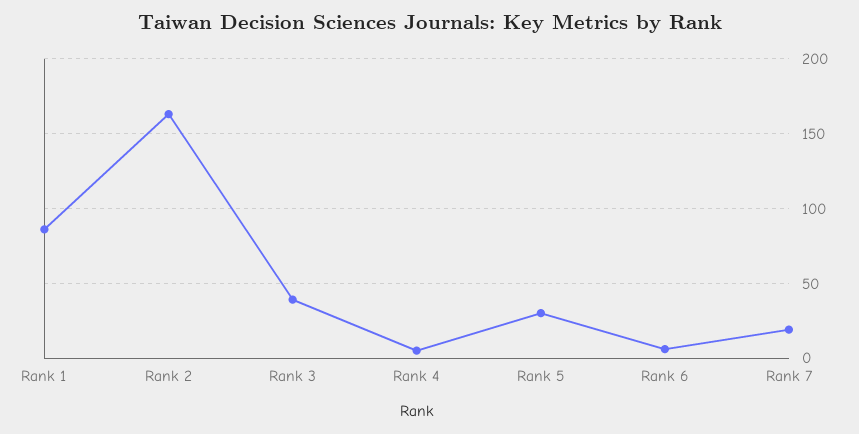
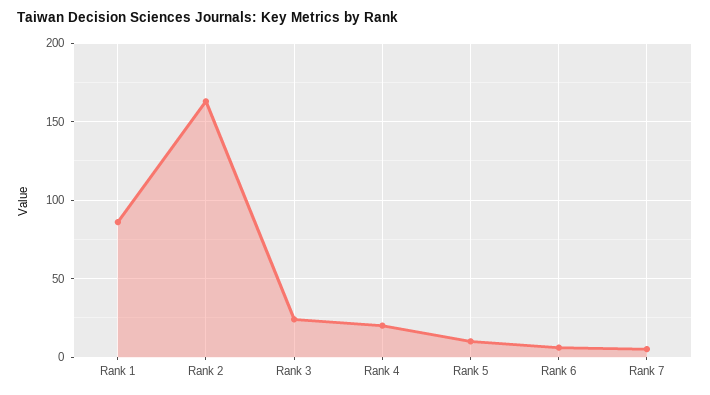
Rank 3: 40 -> 25
Rank 4: 5 -> 20
Rank 5: 30 -> 10
Rank 7: 20 -> 5

